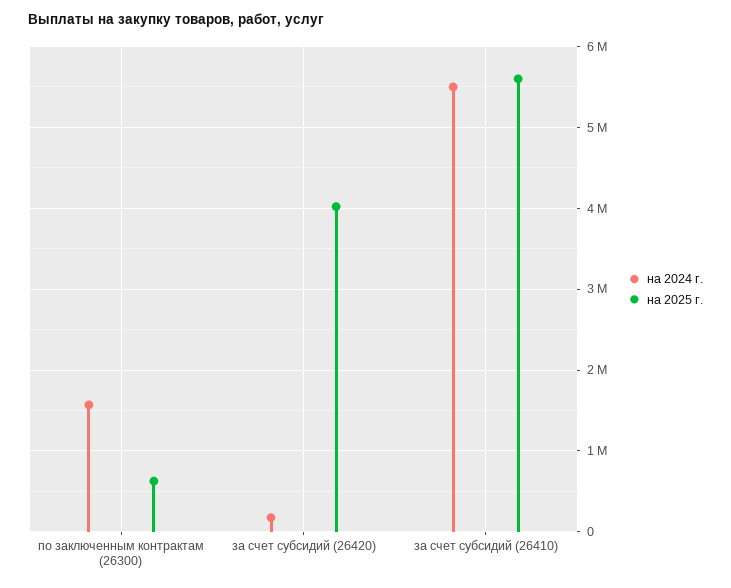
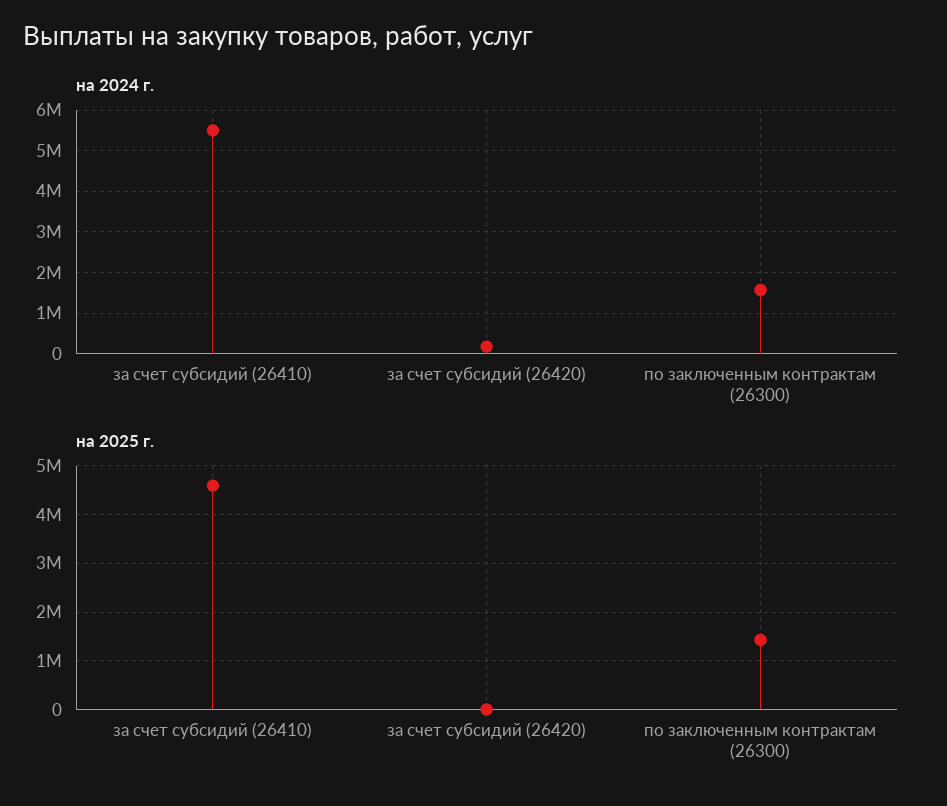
на 2025 г., по заключенным контрактам (26300): 600000 -> 1400000
на 2025 г., за счет субсидий (26420): 4000000 -> 0
на 2025 г., за счет субсидий (26410): 5600000 -> 4600000

